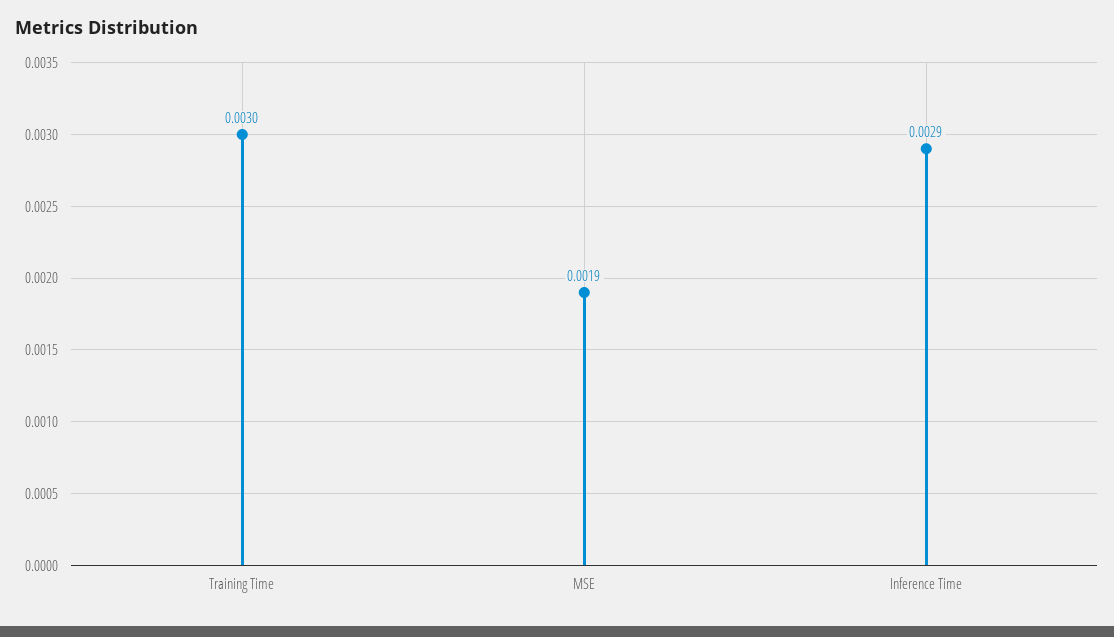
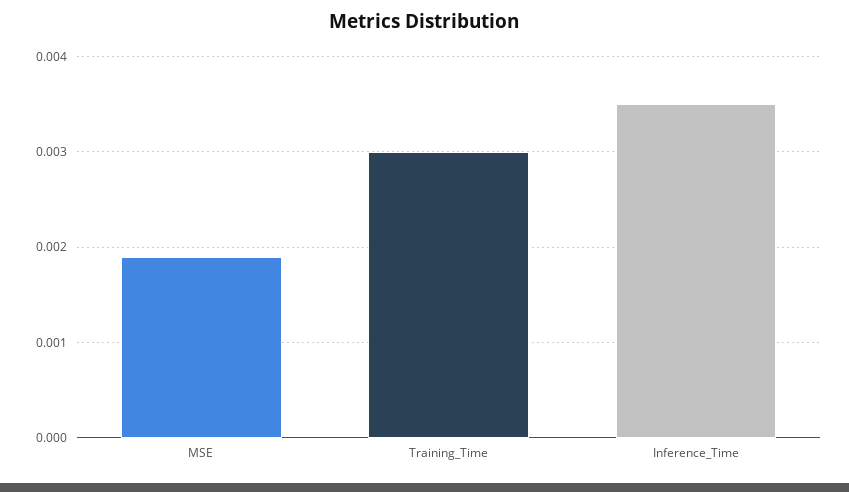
Inference Time: 0.0029 -> 0.0035

